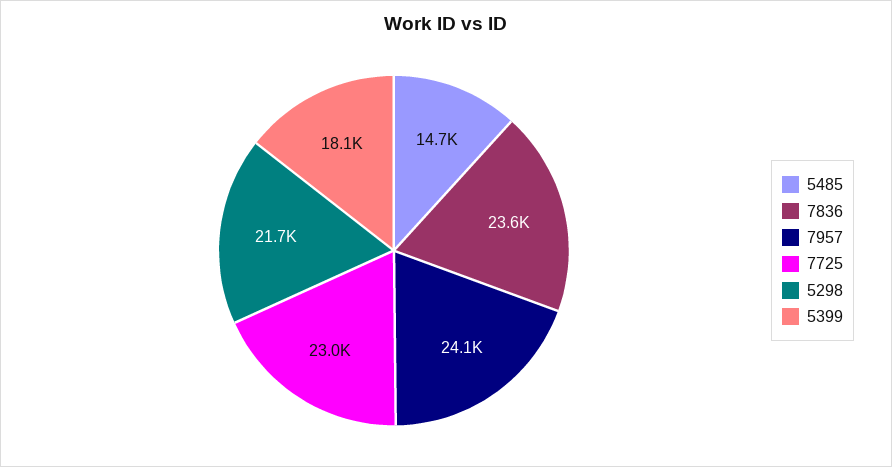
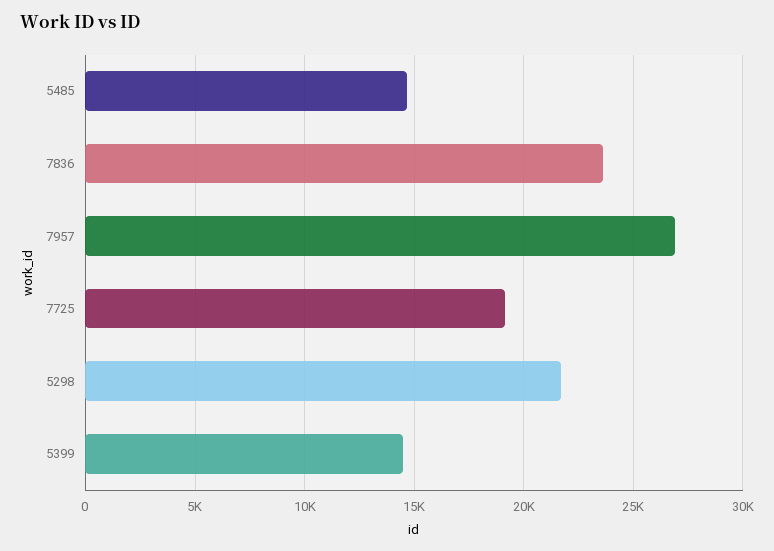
7957: 24100 -> 27000
7725: 23000 -> 19000
5399: 18100 -> 14500

